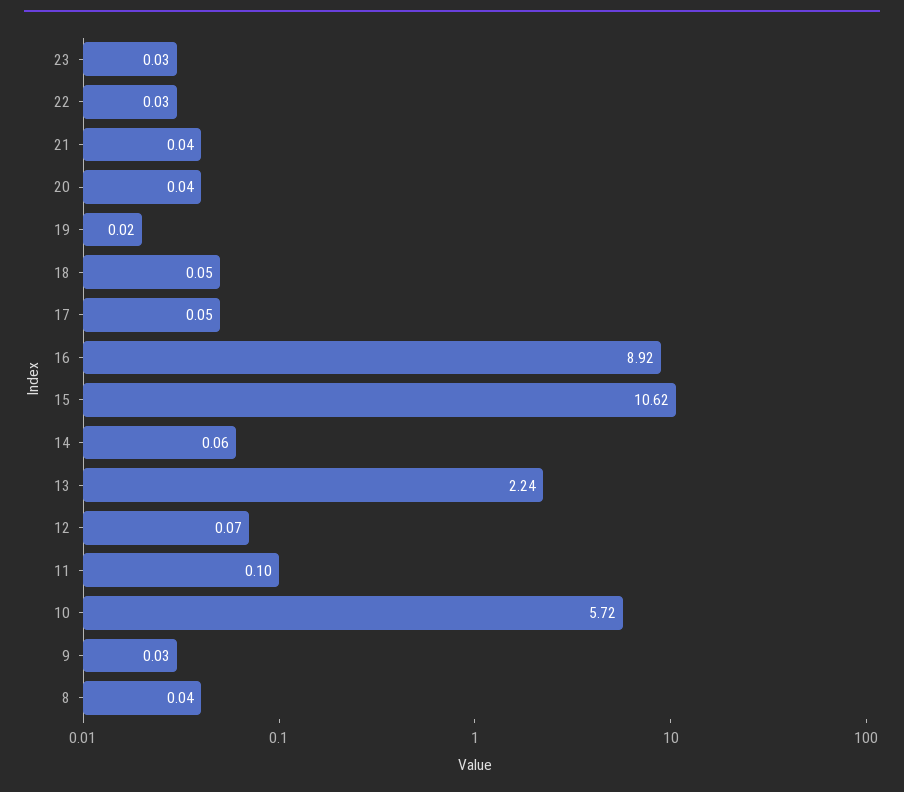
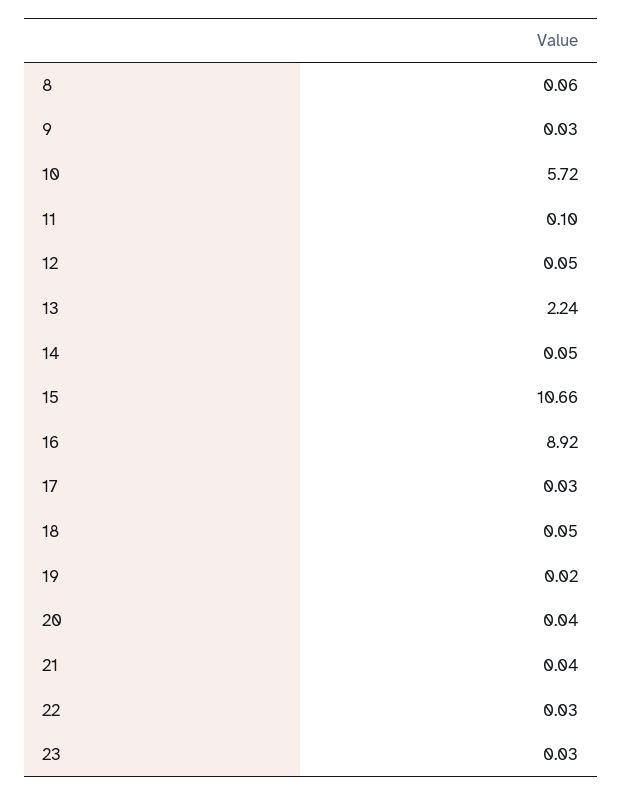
17: 0.05 -> 0.03
15: 10.62 -> 10.66
14: 0.06 -> 0.05
12: 0.07 -> 0.05
8: 0.04 -> 0.06

